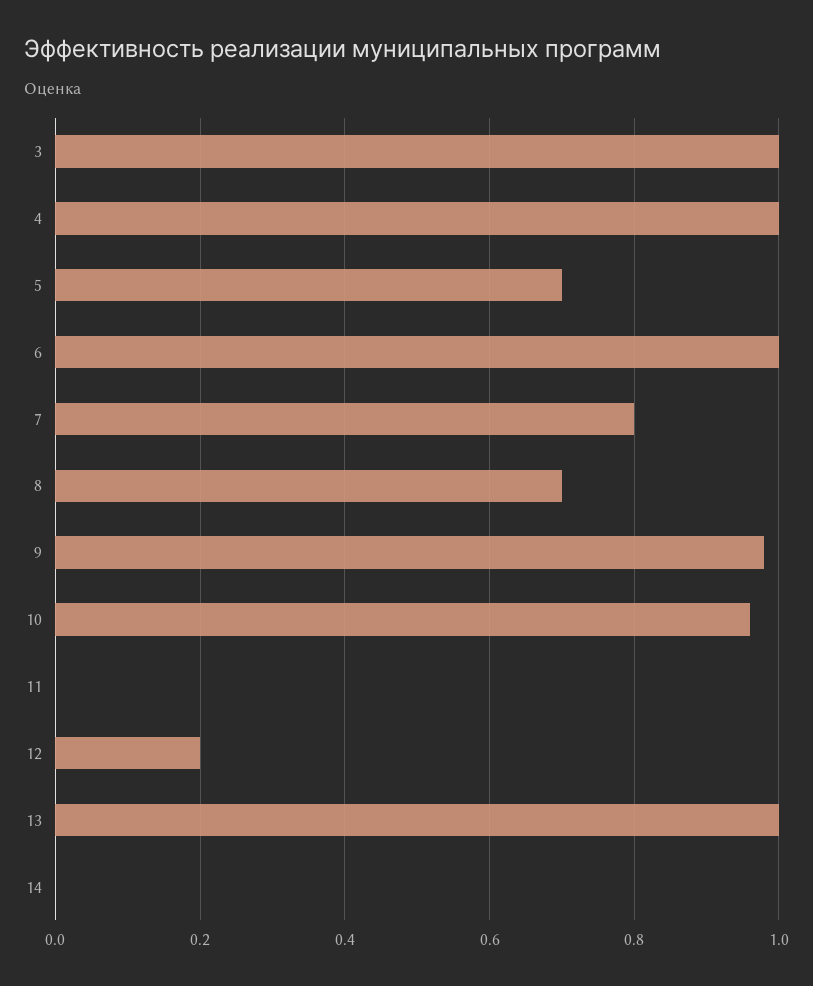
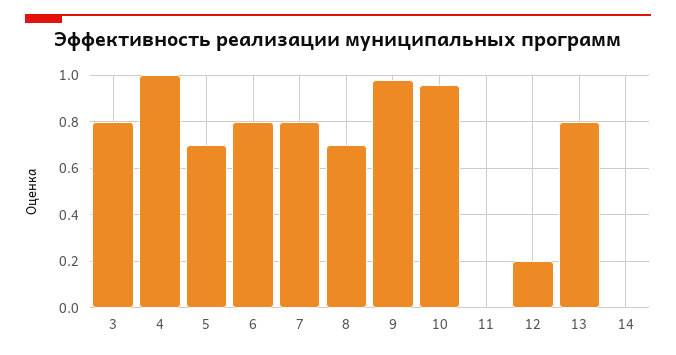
3: 1 -> 0.8
6: 1 -> 0.8
13: 1 -> 0.8

